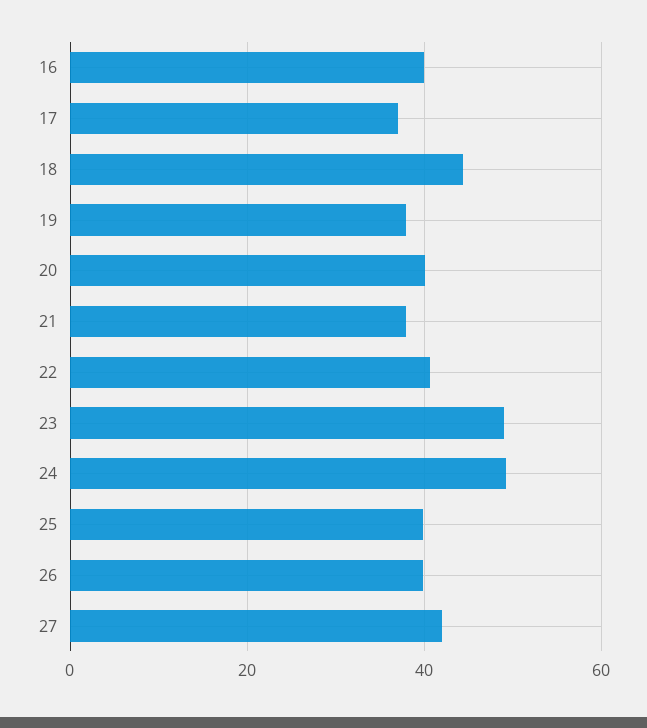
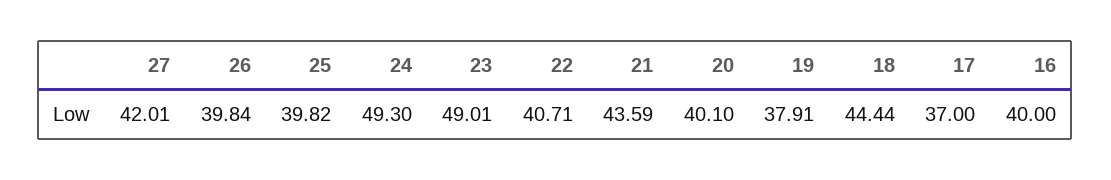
21: 38 -> 43.59

